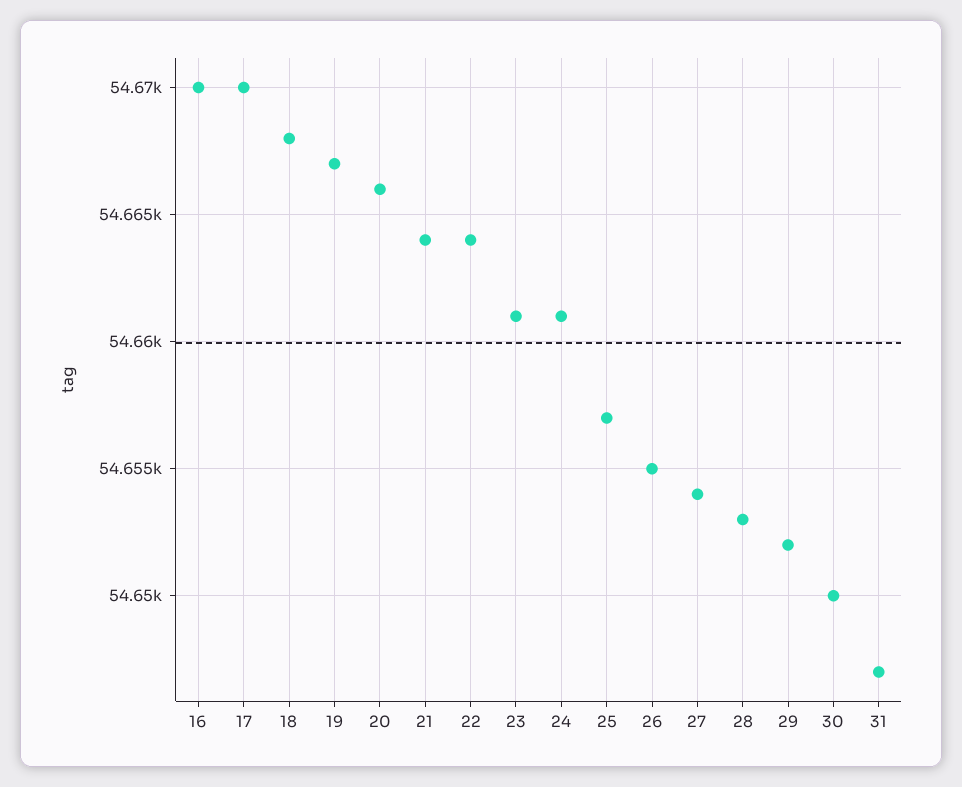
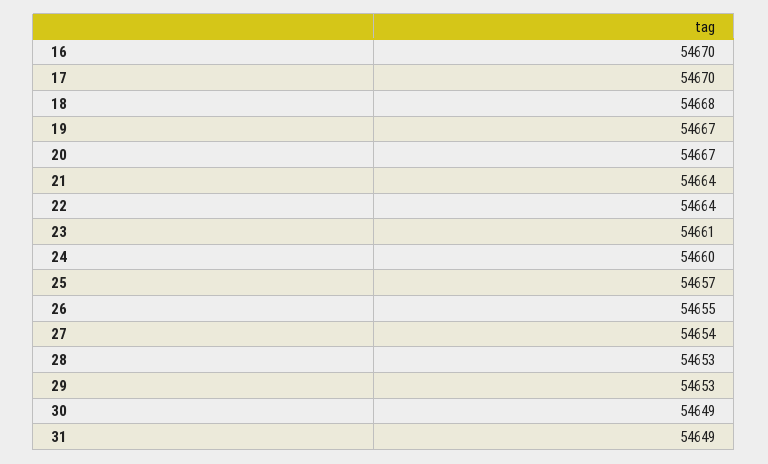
20: 54666 -> 54667
24: 54661 -> 54660
29: 54652 -> 54653
30: 54650 -> 54649
31: 54647 -> 54649

